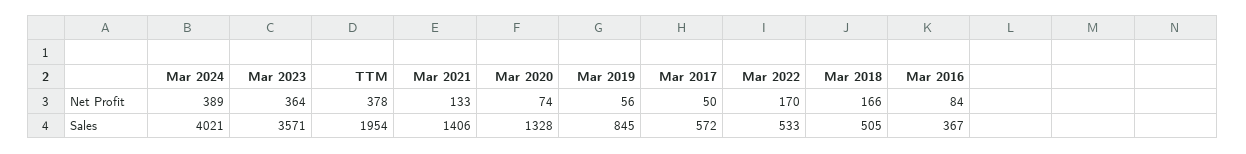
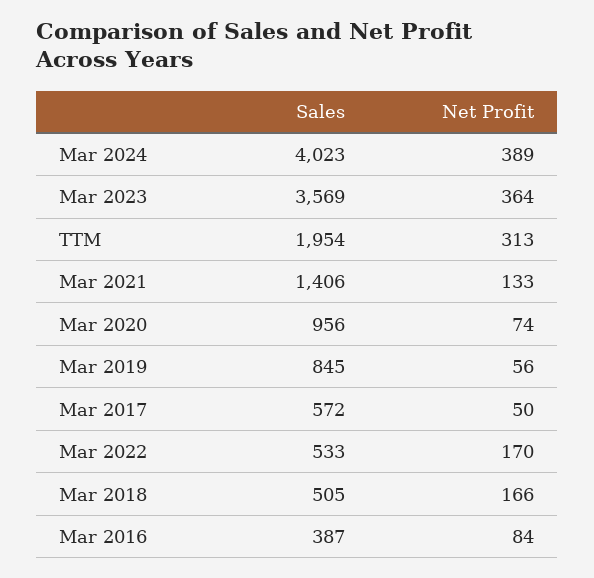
TTM, Net Profit: 378 -> 313
Mar 2024, Sales: 4021 -> 4023
Mar 2023, Sales: 3571 -> 3569
Mar 2020, Sales: 1328 -> 956
Mar 2016, Sales: 367 -> 387

